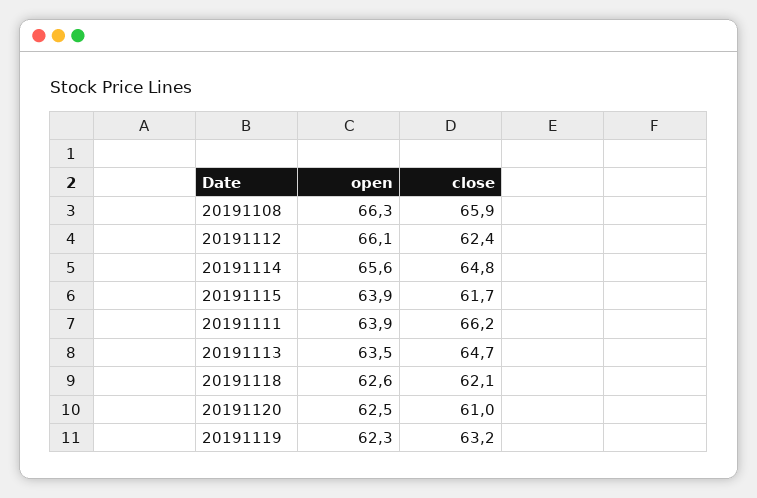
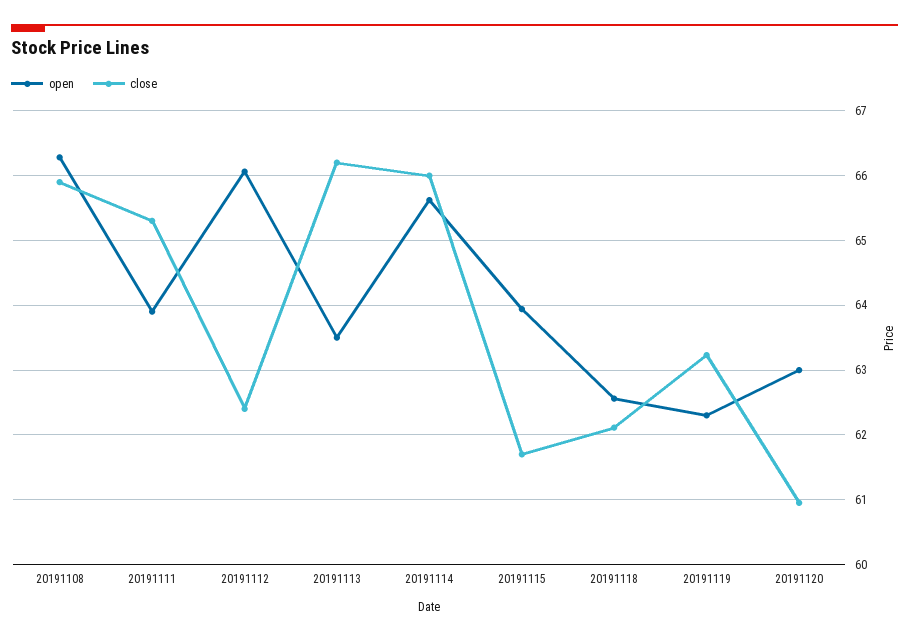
close, 20191114: 64.8 -> 66
close, 20191111: 66.2 -> 65.3
close, 20191113: 64.7 -> 66.2
open, 20191120: 62.5 -> 63

